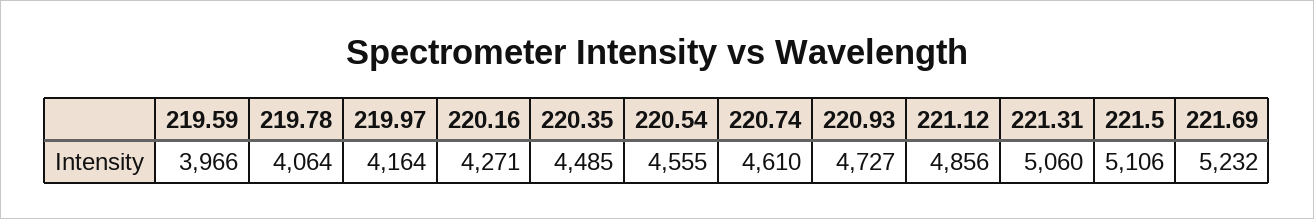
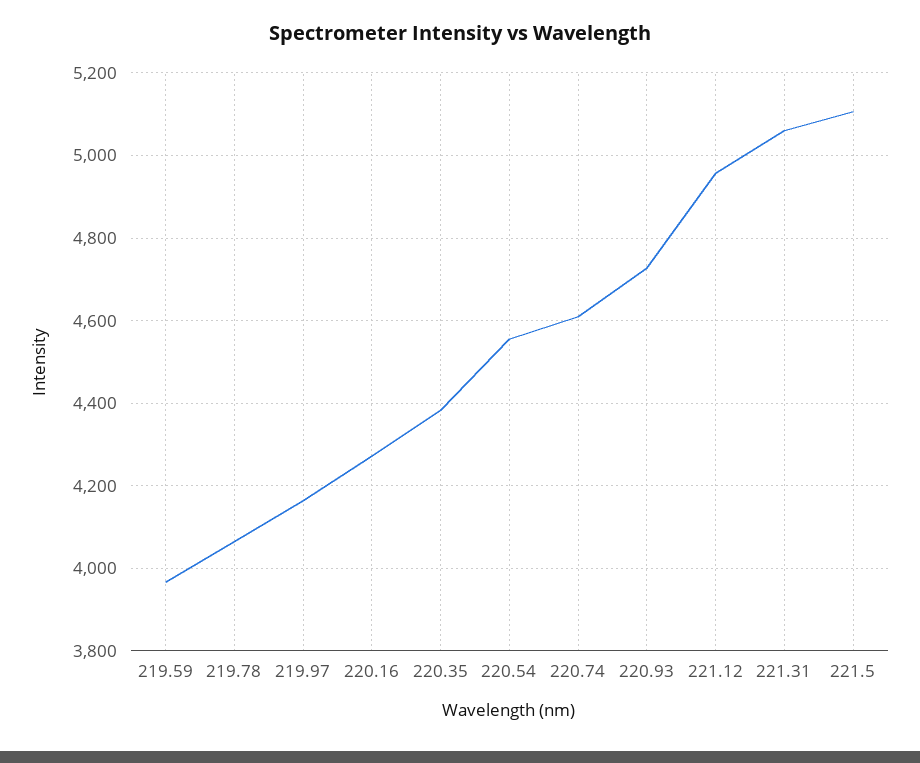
220.35: 4485 -> 4380
221.12: 4856 -> 4960
221.69: 5232 -> none

